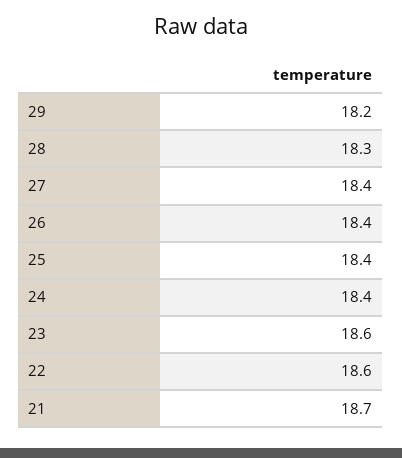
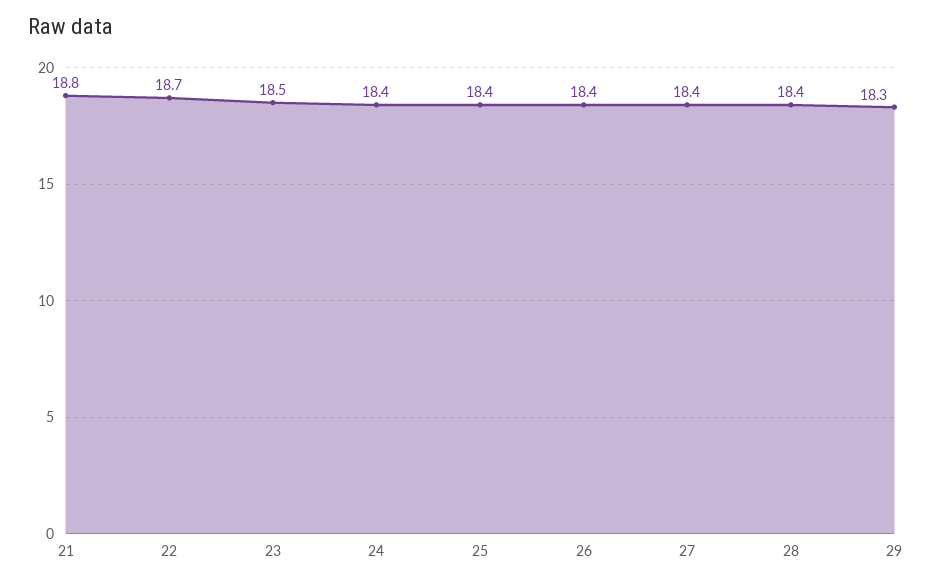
29: 18.2 -> 18.3
28: 18.3 -> 18.4
23: 18.6 -> 18.5
22: 18.6 -> 18.7
21: 18.7 -> 18.8

